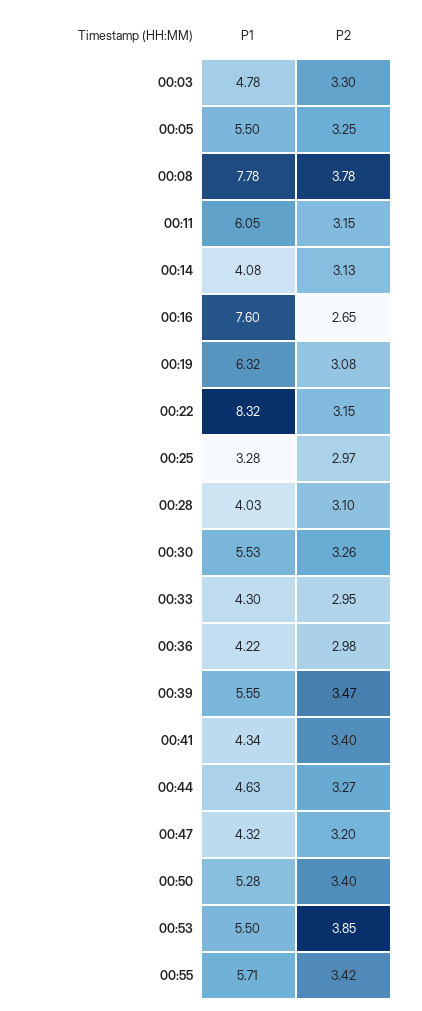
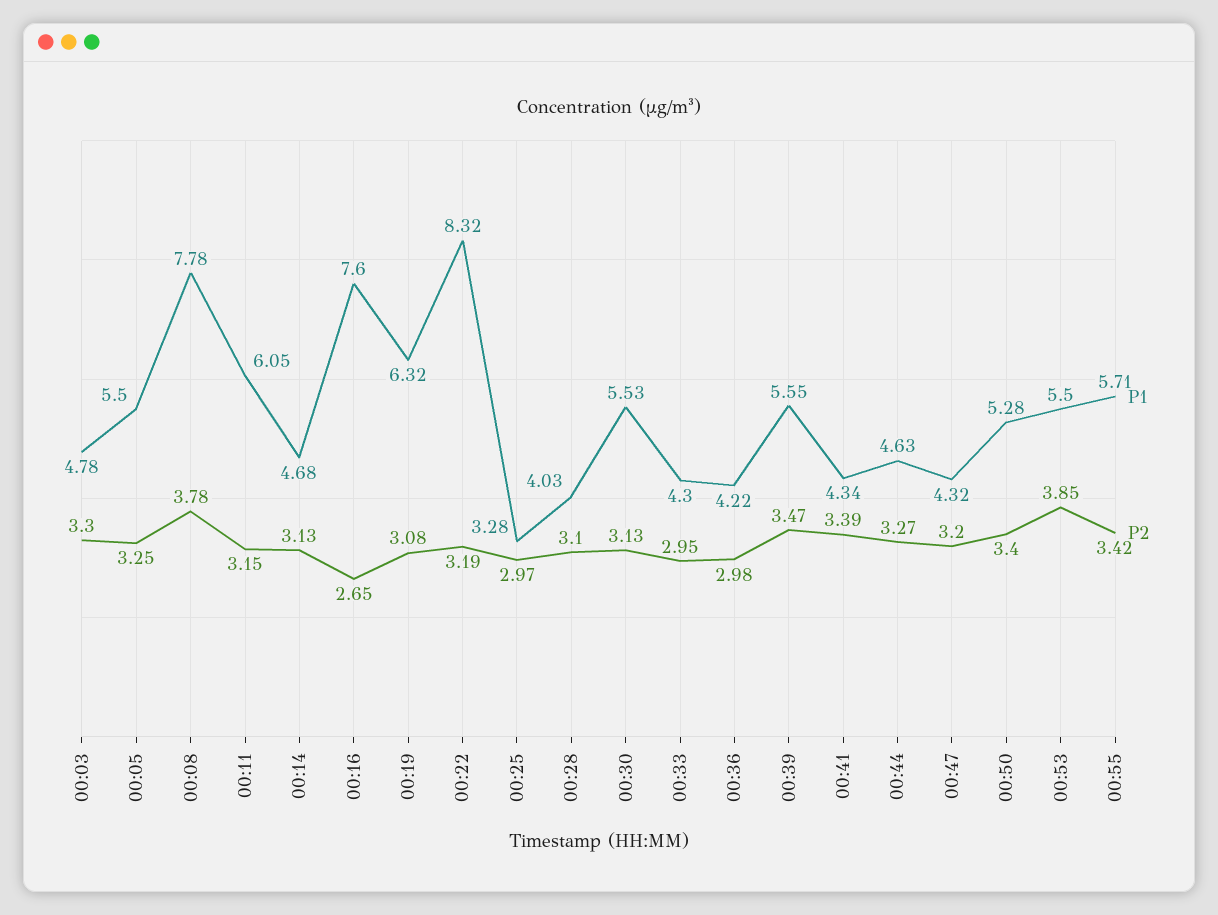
P1, 00:14: 4.08 -> 4.68
P2, 00:22: 3.15 -> 3.19
P2, 00:30: 3.26 -> 3.13
P2, 00:41: 3.4 -> 3.39

